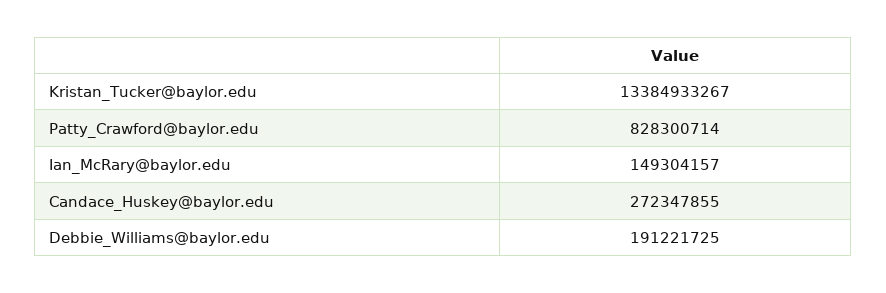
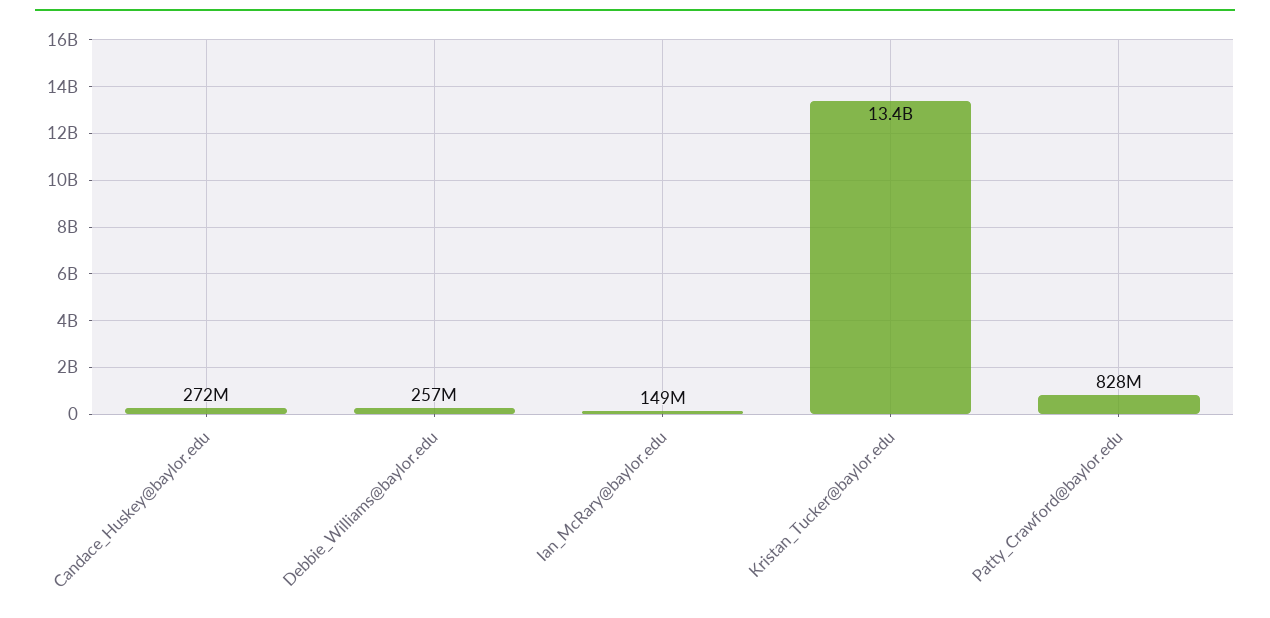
Debbie_Williams@baylor.edu: 191221725 -> 257000000

